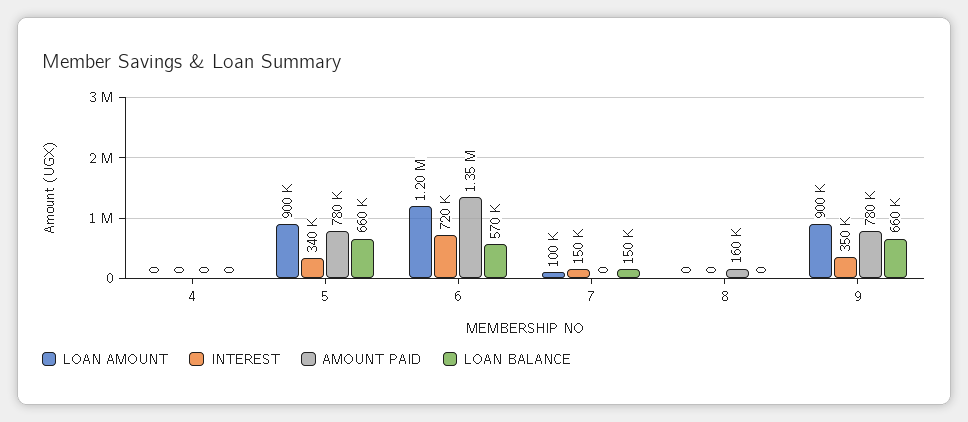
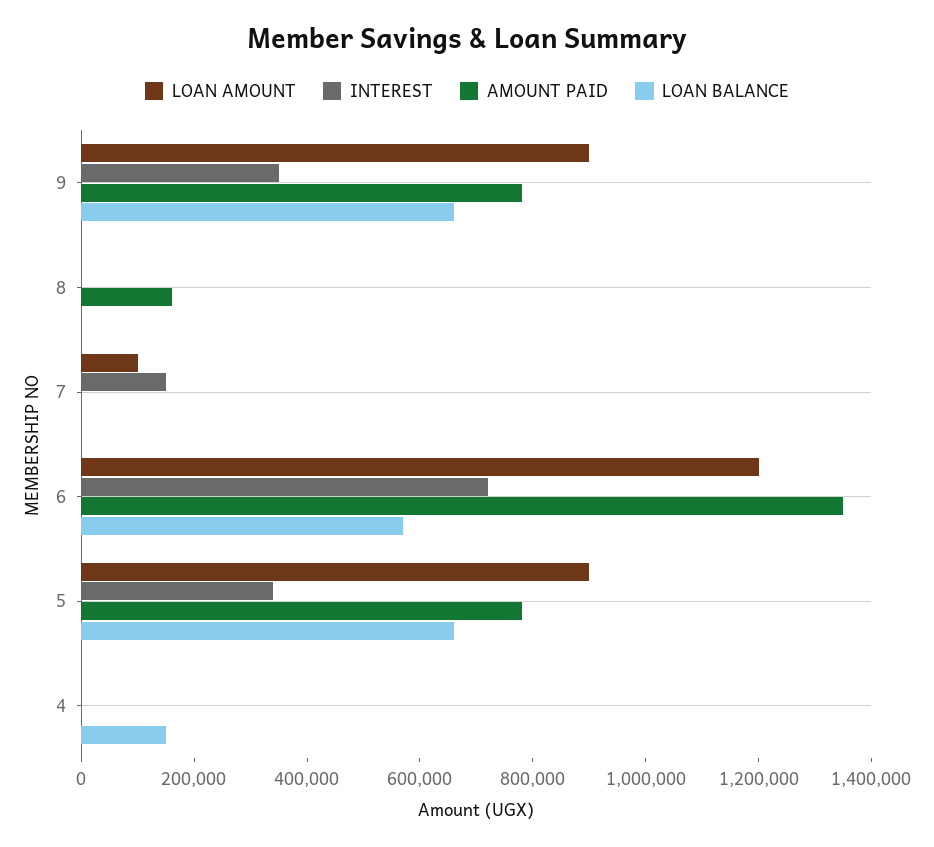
LOAN BALANCE, 4: 0 -> 150000
LOAN BALANCE, 7: 150000 -> 0

